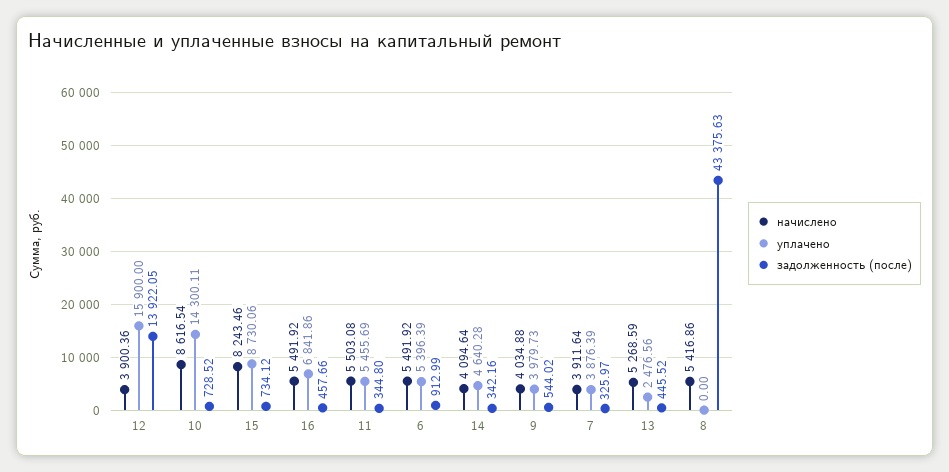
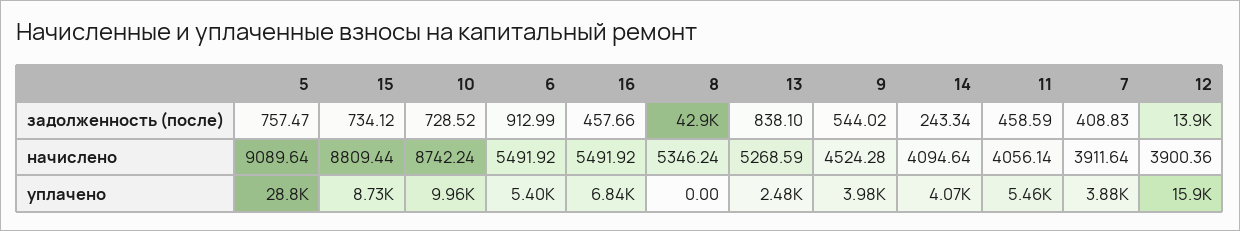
начислено, 10: 8616.54 -> 8742.24
уплачено, 10: 14300.11 -> 9960
начислено, 15: 8243.46 -> 8809.44
начислено, 11: 5503.08 -> 4056.14
задолженность (после), 11: 344.8 -> 458.59
уплачено, 14: 4640.28 -> 4070
задолженность (после), 14: 342.16 -> 243.34
начислено, 9: 4034.88 -> 4524.28
задолженность (после), 7: 325.97 -> 408.83
задолженность (после), 13: 445.52 -> 838.1
начислено, 8: 5416.86 -> 5346.24
задолженность (после), 8: 43375.63 -> 42900
задолженность (после), 5: none -> 757.47
начислено, 5: none -> 9089.64
уплачено, 5: none -> 28800

